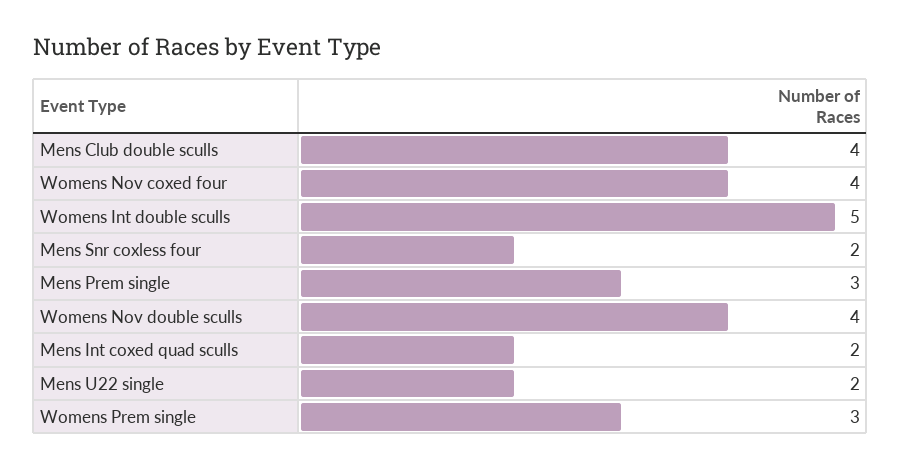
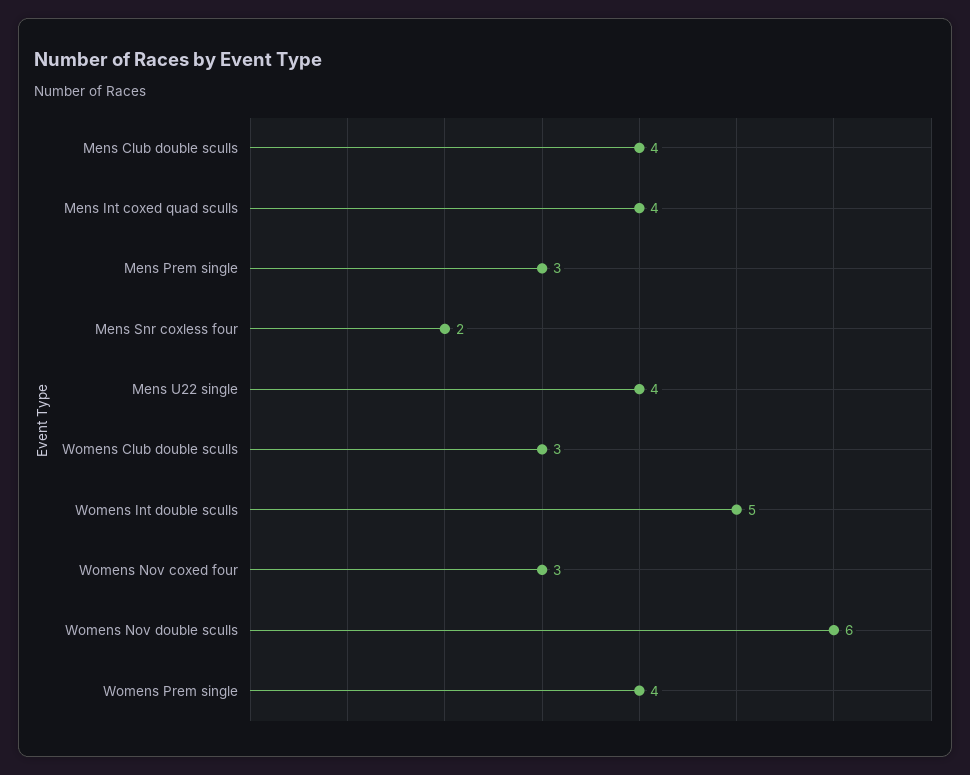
Womens Nov coxed four: 4 -> 3
Womens Nov double sculls: 4 -> 6
Mens Int coxed quad sculls: 2 -> 4
Mens U22 single: 2 -> 4
Womens Prem single: 3 -> 4
Womens Club double sculls: none -> 3

